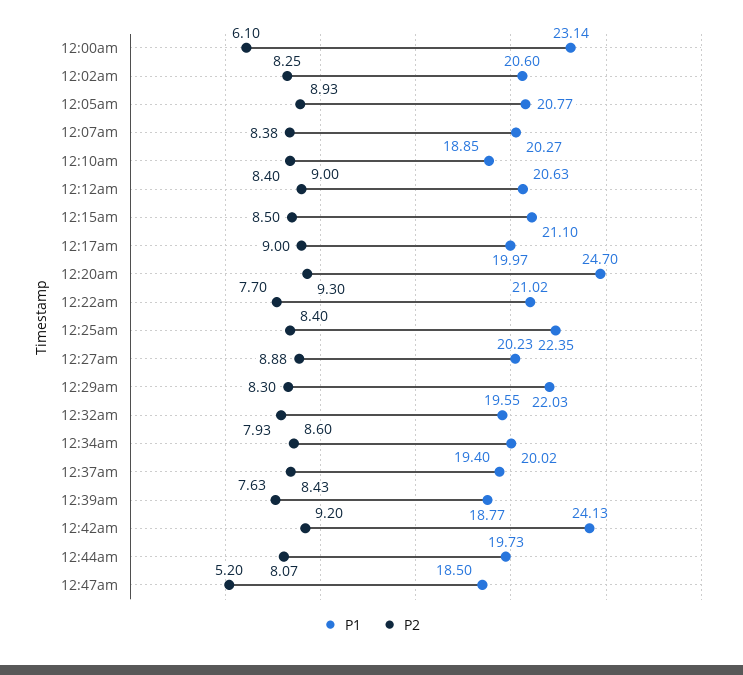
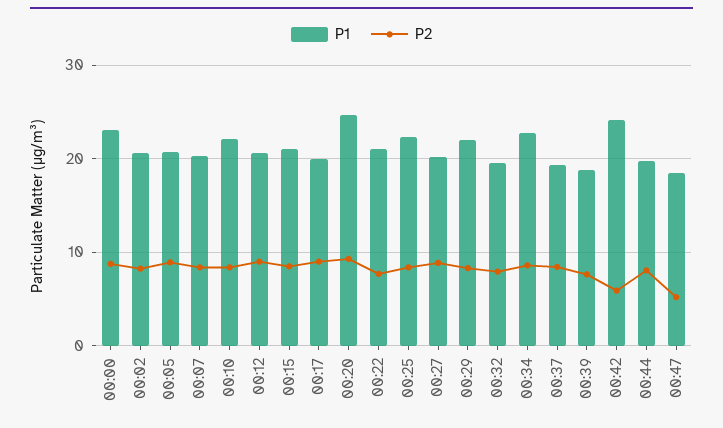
P2, 12:00am: 6.1 -> 9
P1, 12:10am: 18.85 -> 22
P1, 12:34am: 20.02 -> 23
P2, 12:42am: 9.2 -> 6

